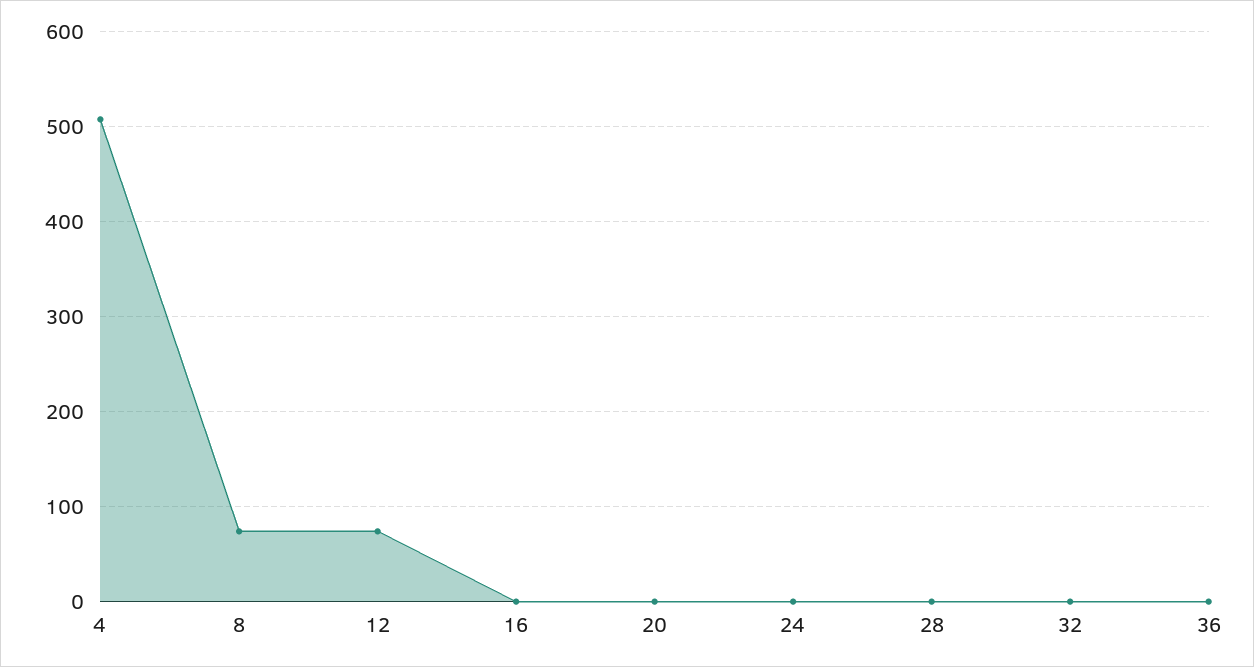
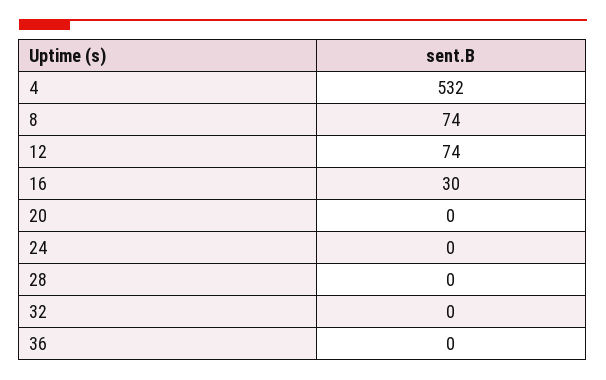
4: 510 -> 532
16: 0 -> 30

